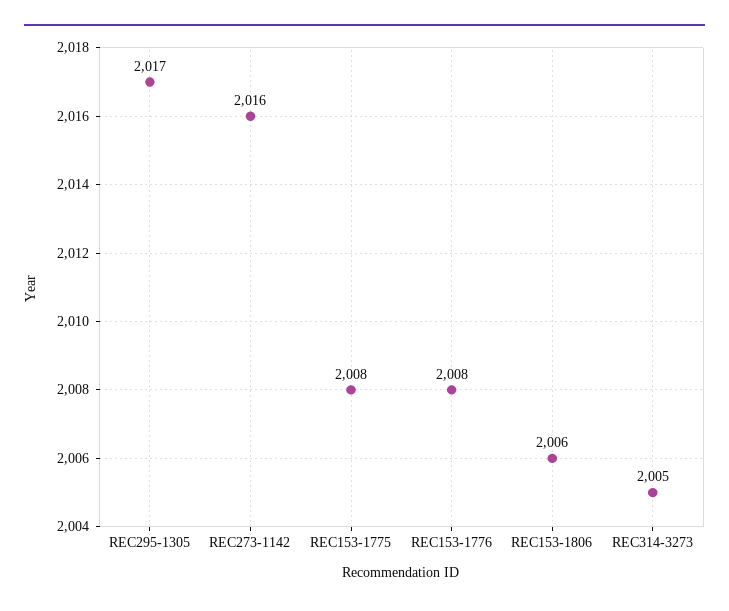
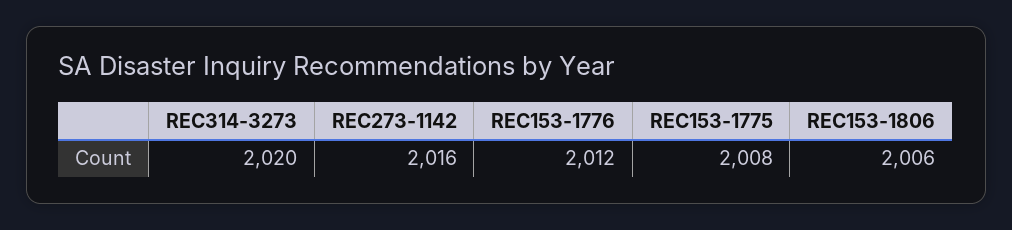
REC295-1305: 2017 -> none
REC153-1776: 2008 -> 2012
REC314-3273: 2005 -> 2020

